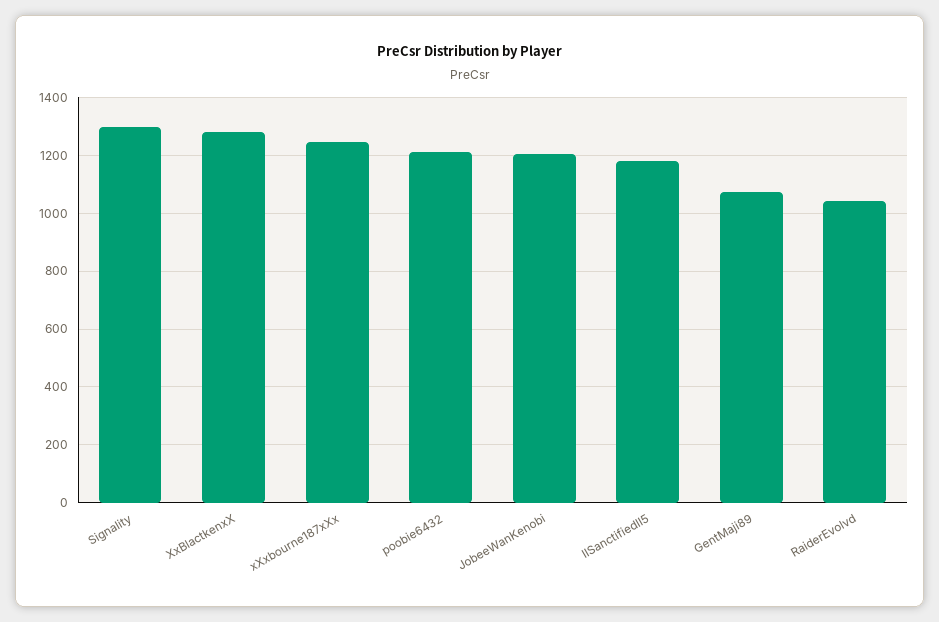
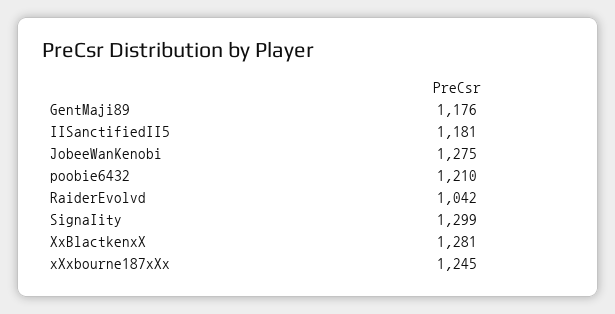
JobeeWanKenobi: 1200 -> 1275
GentMaji89: 1075 -> 1176

